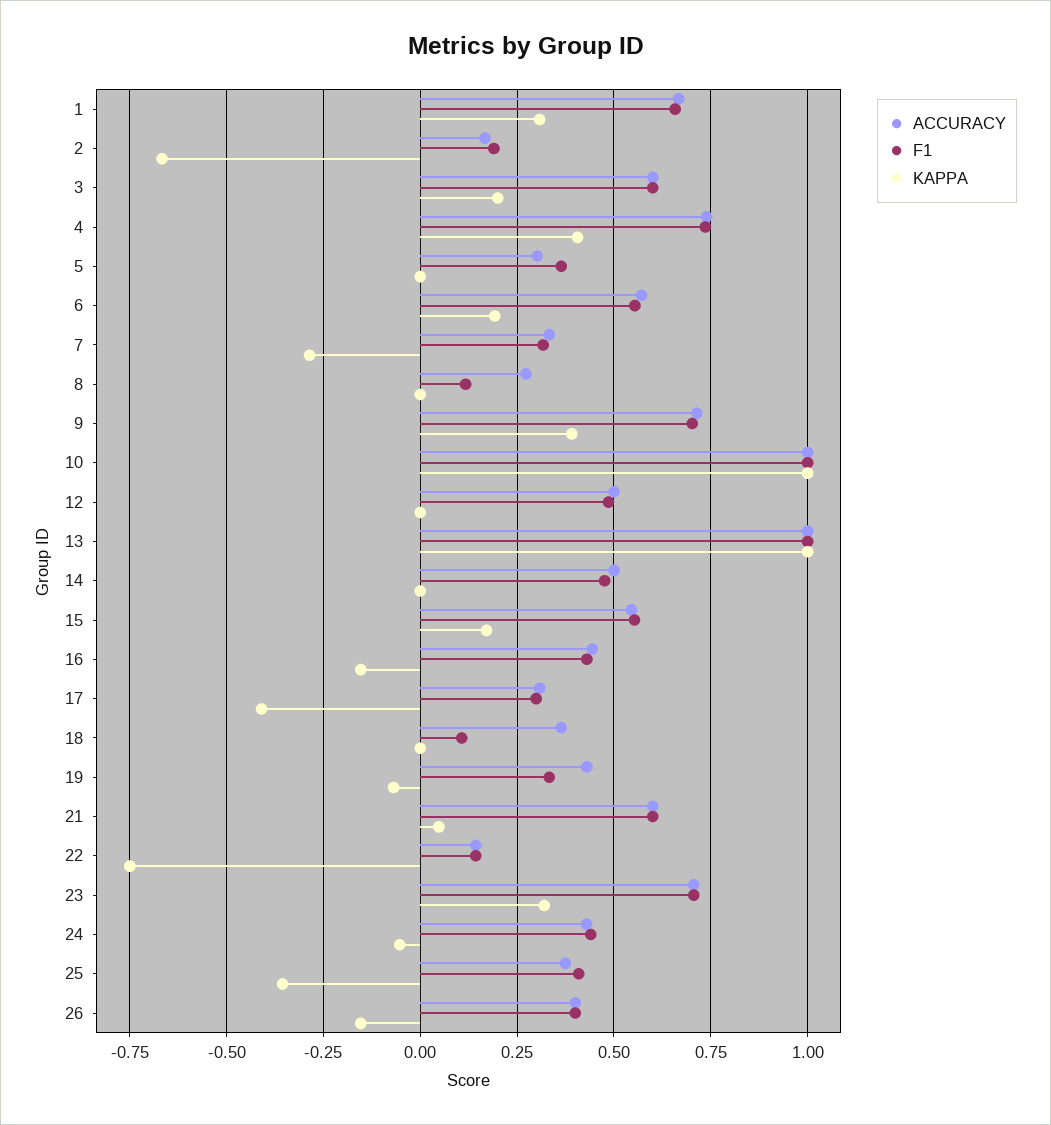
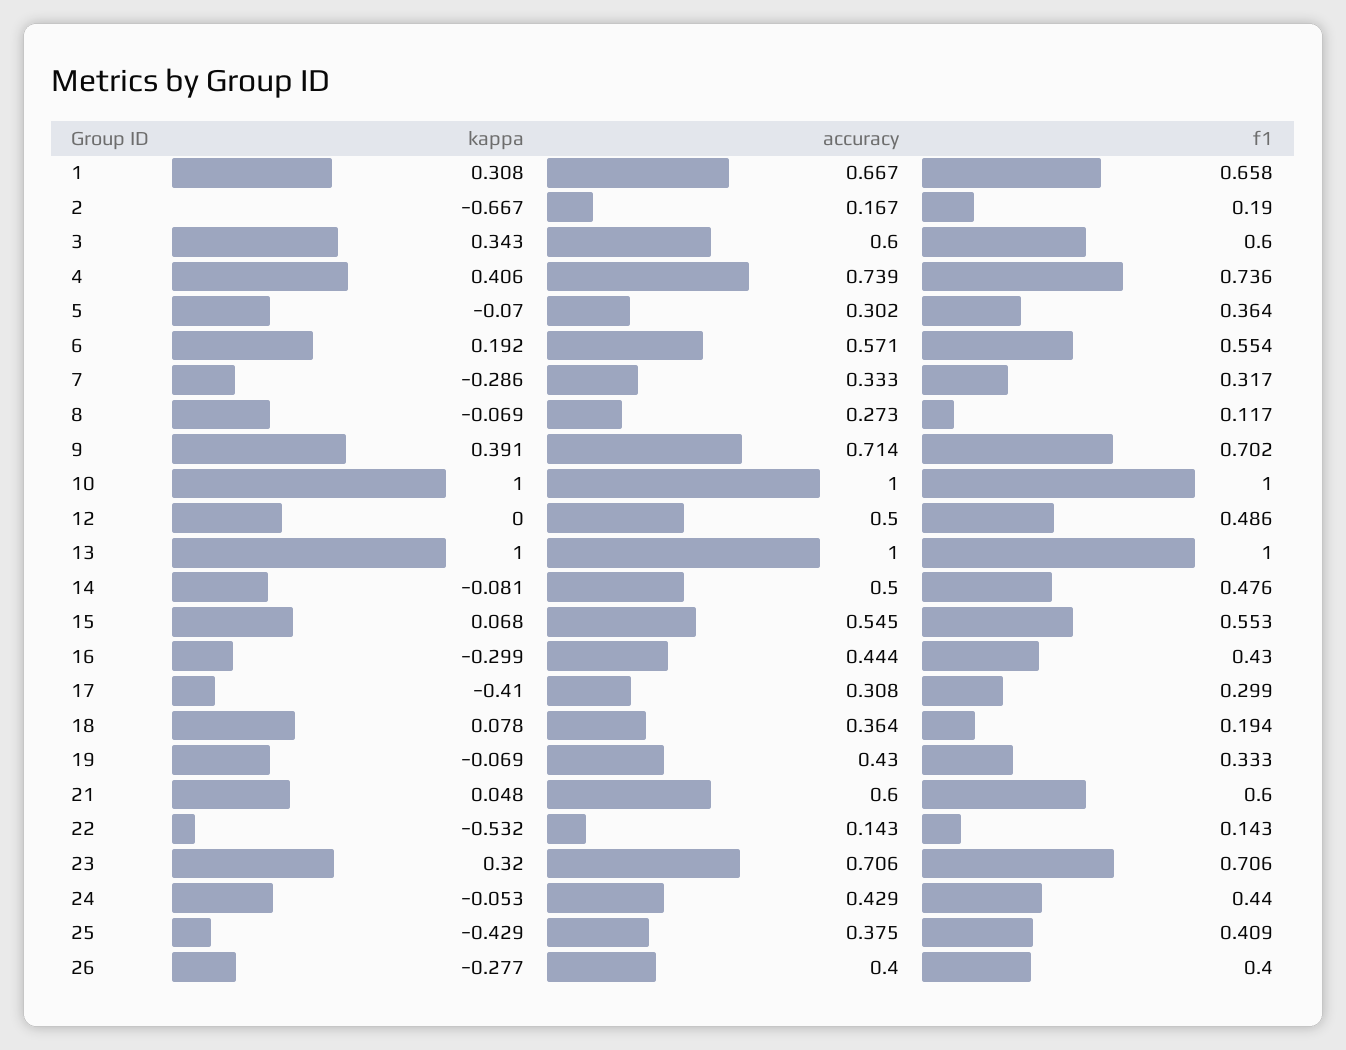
KAPPA, 3: 0.2 -> 0.343
KAPPA, 5: 0 -> -0.07
KAPPA, 8: 0 -> -0.069
KAPPA, 14: 0 -> -0.081
KAPPA, 15: 0.175 -> 0.068
KAPPA, 16: -0.15 -> -0.299
F1, 18: 0.1 -> 0.194
KAPPA, 18: 0 -> 0.078
KAPPA, 22: -0.75 -> -0.532
KAPPA, 25: -0.35 -> -0.429
KAPPA, 26: -0.15 -> -0.277

